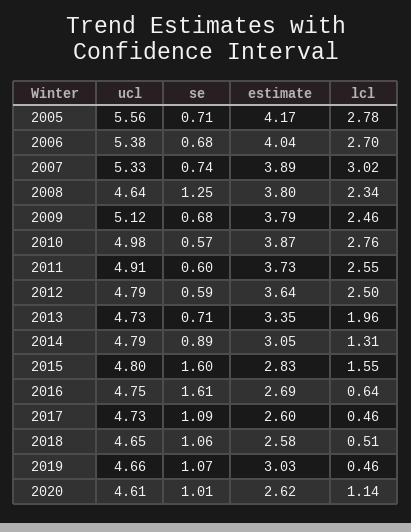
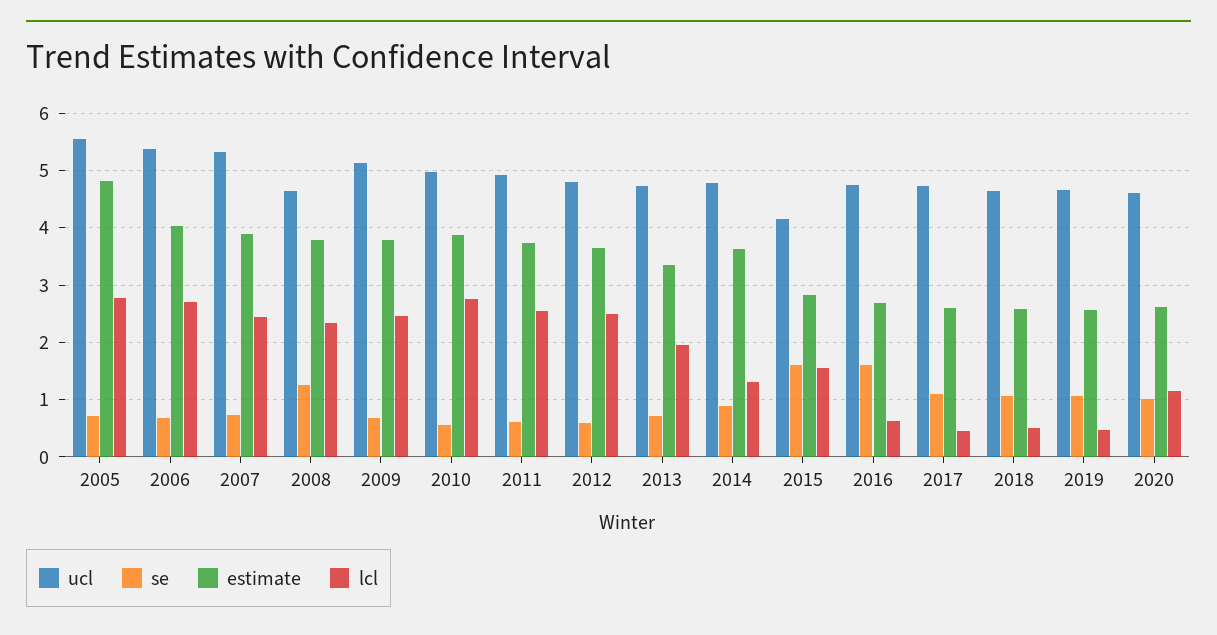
estimate, 2005: 4.17 -> 4.8
lcl, 2007: 3.02 -> 2.4
estimate, 2014: 3.05 -> 3.6
ucl, 2015: 4.8 -> 4.2
estimate, 2019: 3.03 -> 2.6

